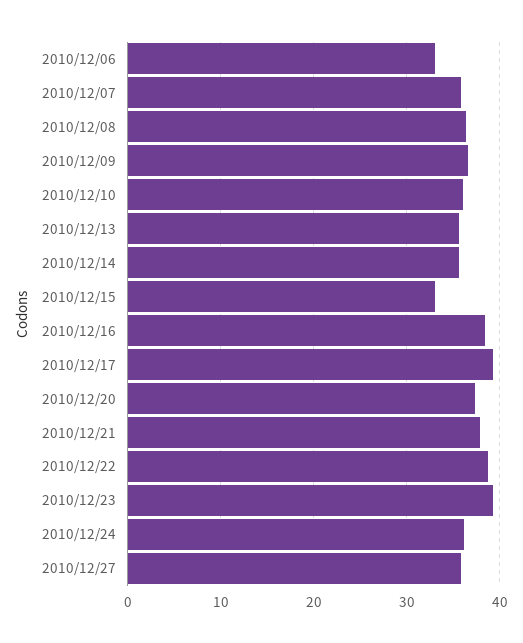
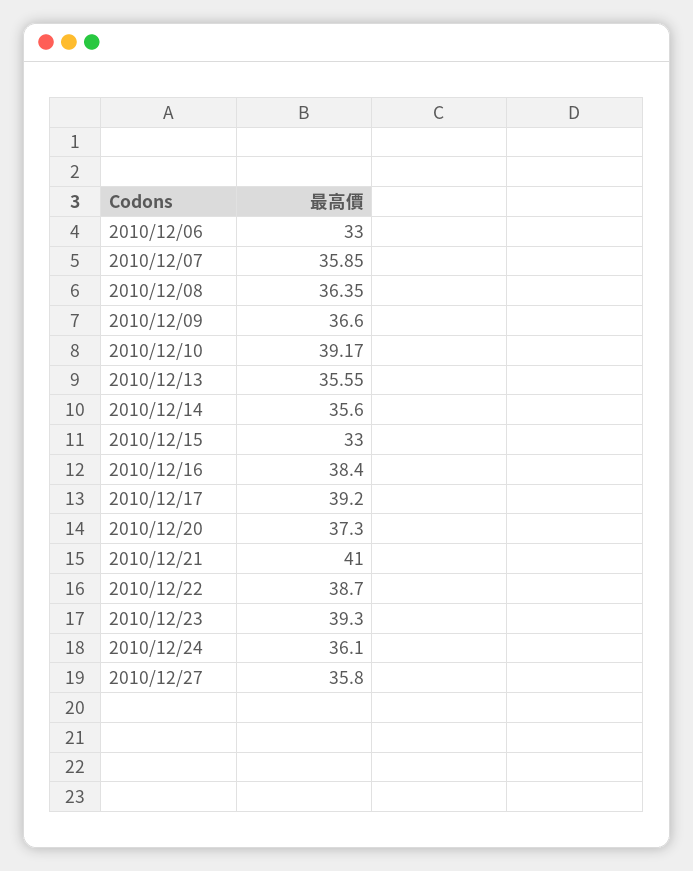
2010/12/10: 36 -> 39.17
2010/12/21: 38 -> 41

